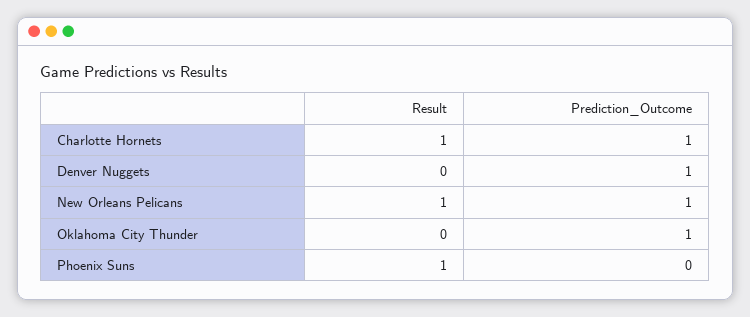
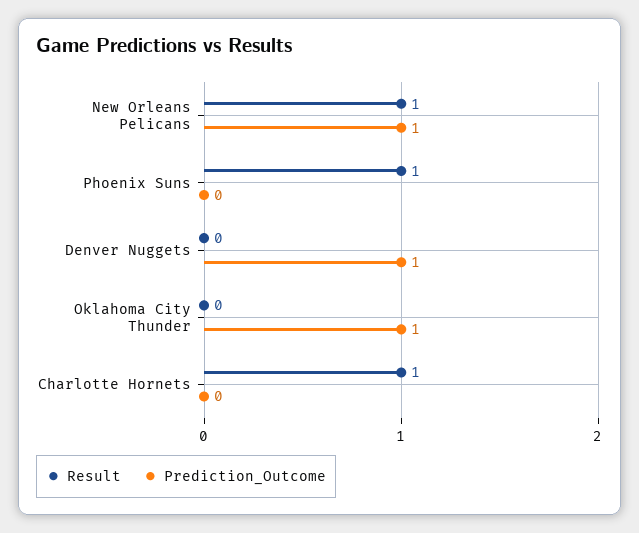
Prediction_Outcome, Charlotte Hornets: 1 -> 0

